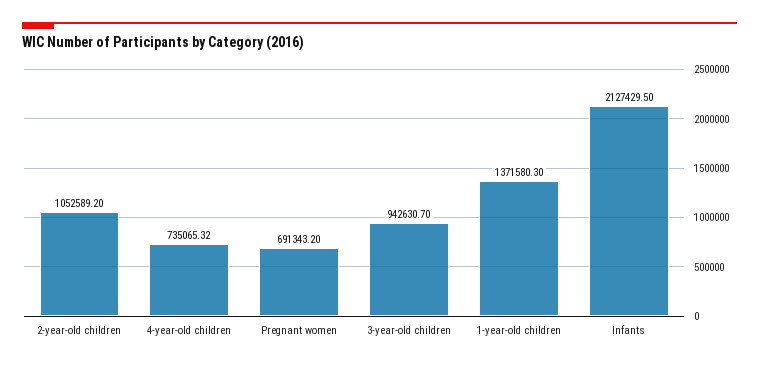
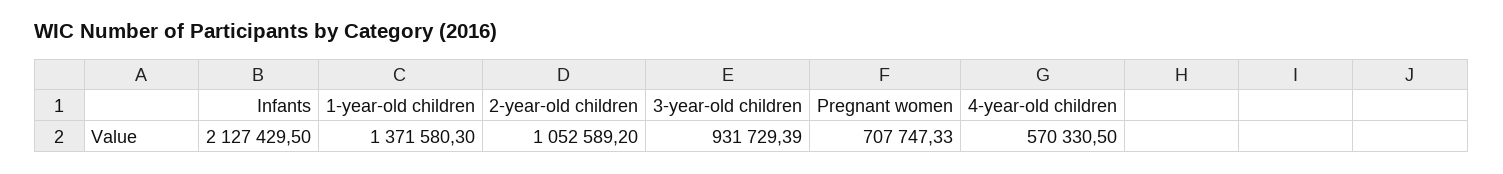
4-year-old children: 735065.32 -> 570330.5
Pregnant women: 691343.2 -> 707747.33
3-year-old children: 942630.7 -> 931729.39

